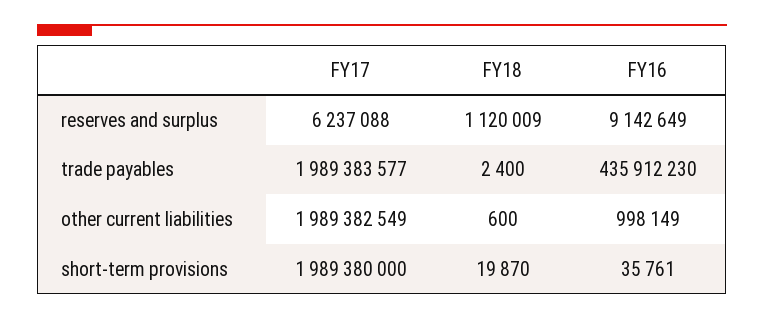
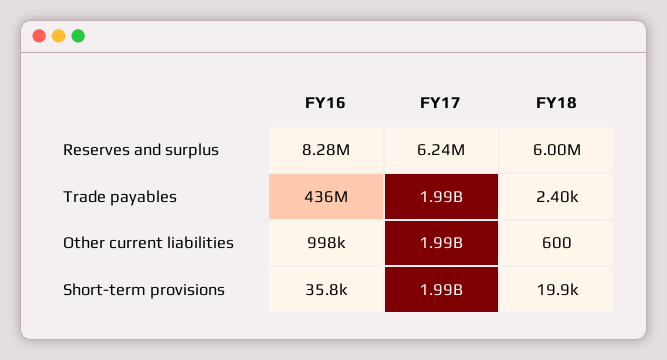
FY18, reserves and surplus: 1120009 -> 6000000
FY16, reserves and surplus: 9142649 -> 8280000

